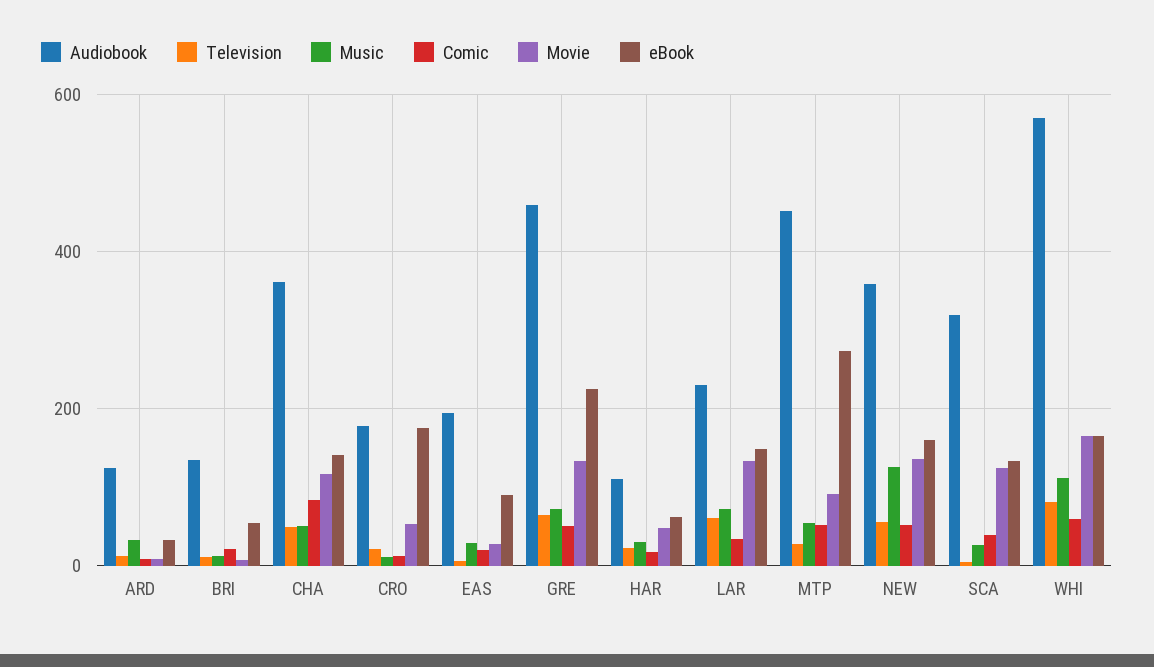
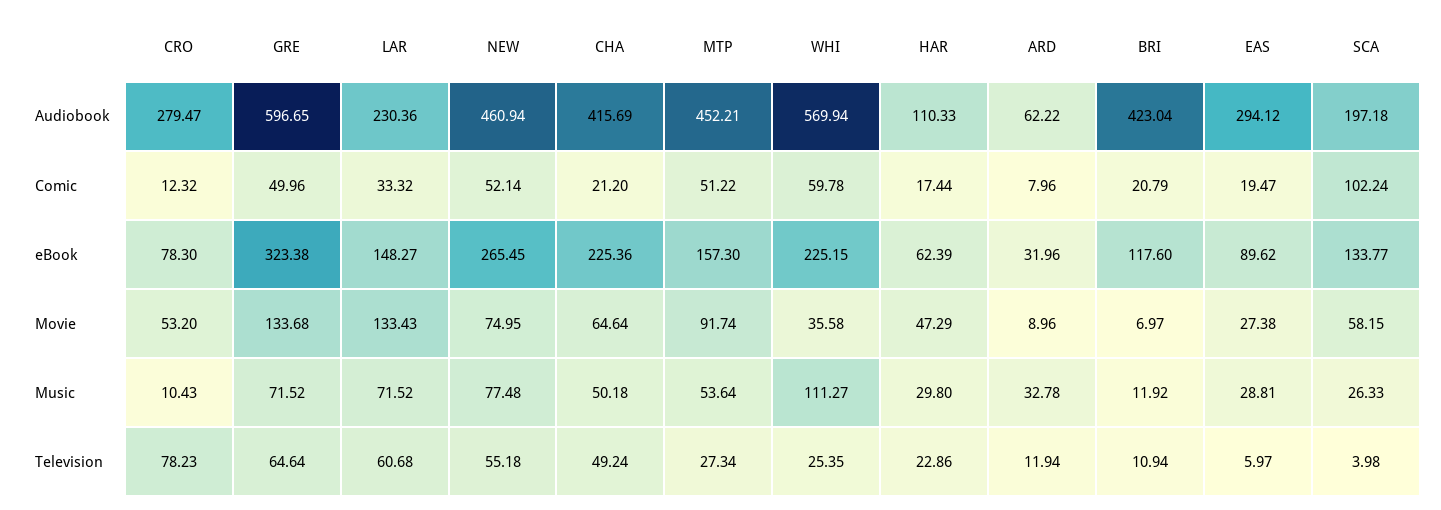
Audiobook, ARD: 120 -> 62.22
Audiobook, BRI: 140 -> 423.04
eBook, BRI: 60 -> 117.6
Audiobook, CHA: 360 -> 415.69
Comic, CHA: 80 -> 21.2
Movie, CHA: 120 -> 64.64
eBook, CHA: 140 -> 225.36
Audiobook, CRO: 180 -> 279.47
Television, CRO: 20 -> 78.23
eBook, CRO: 180 -> 78.3
Audiobook, EAS: 200 -> 294.12
Audiobook, GRE: 460 -> 596.65
eBook, GRE: 220 -> 323.38
eBook, MTP: 280 -> 157.3
Audiobook, NEW: 360 -> 460.94
Music, NEW: 120 -> 77.48
Movie, NEW: 140 -> 74.95
eBook, NEW: 160 -> 265.45
Audiobook, SCA: 320 -> 197.18
Comic, SCA: 40 -> 102.24
Movie, SCA: 120 -> 58.15
Television, WHI: 80 -> 25.35
Movie, WHI: 160 -> 35.58
eBook, WHI: 160 -> 225.15

